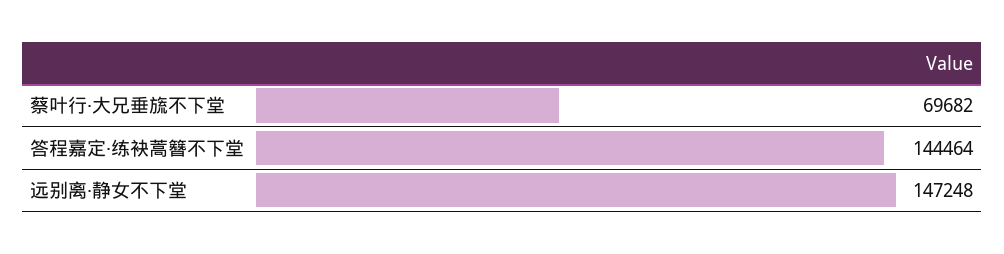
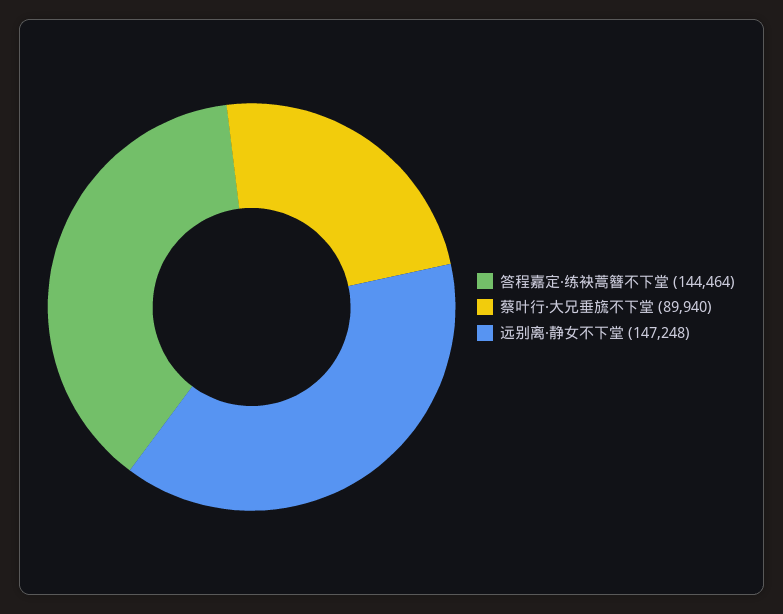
蔡叶行·大兄垂旒不下堂: 69682 -> 89940

